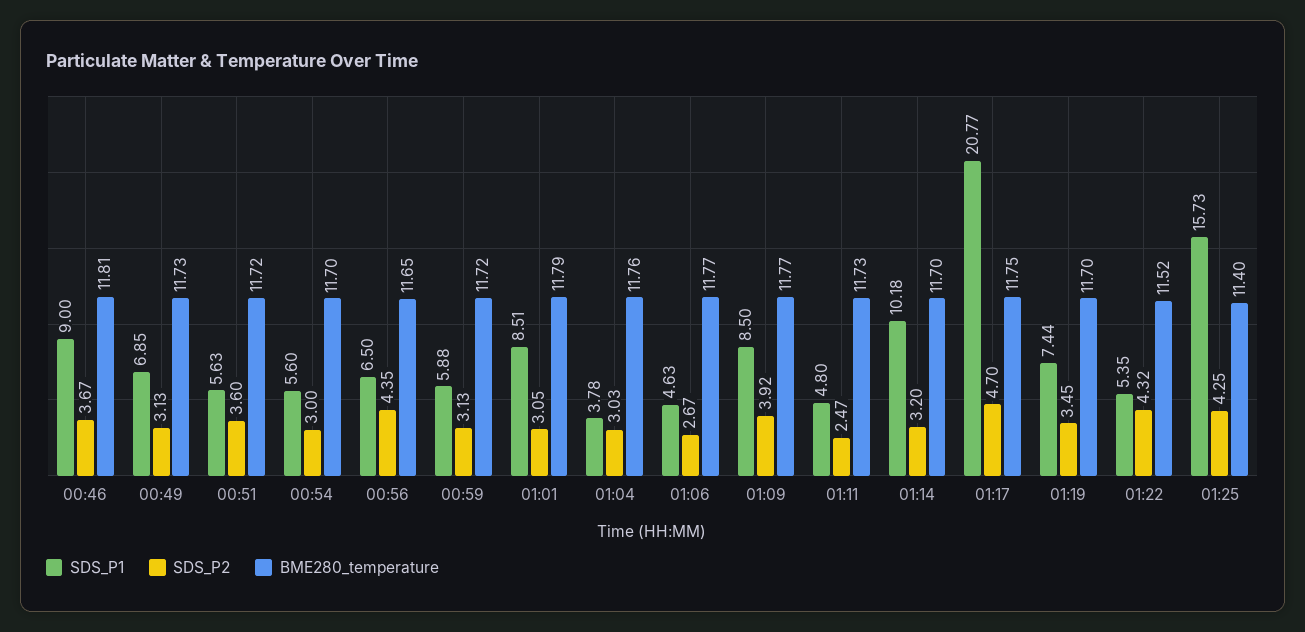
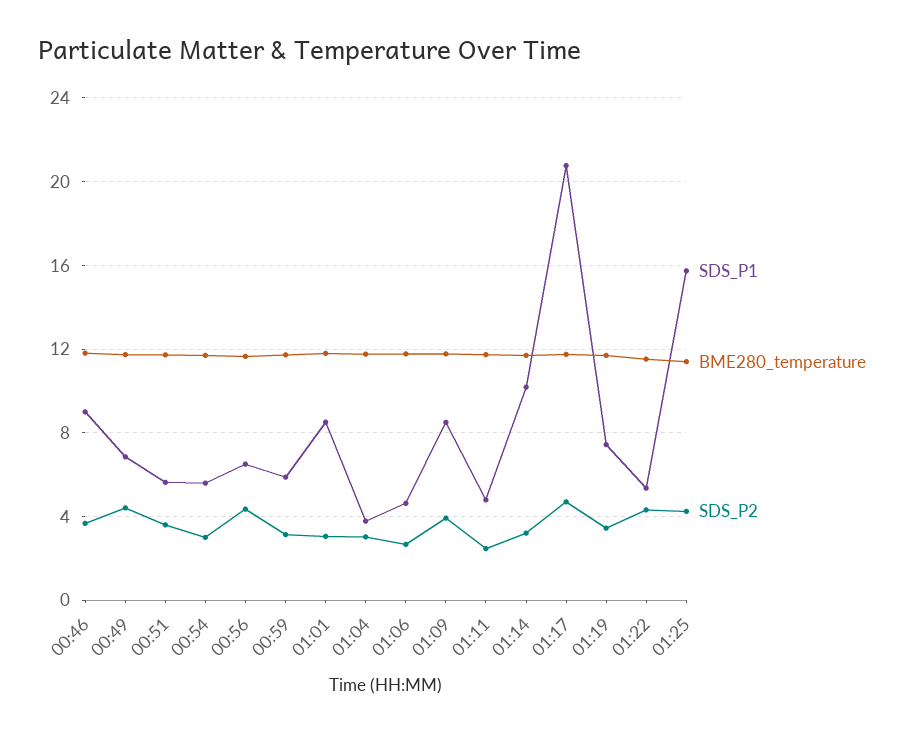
SDS_P2, 00:49: 3.13 -> 4.5

